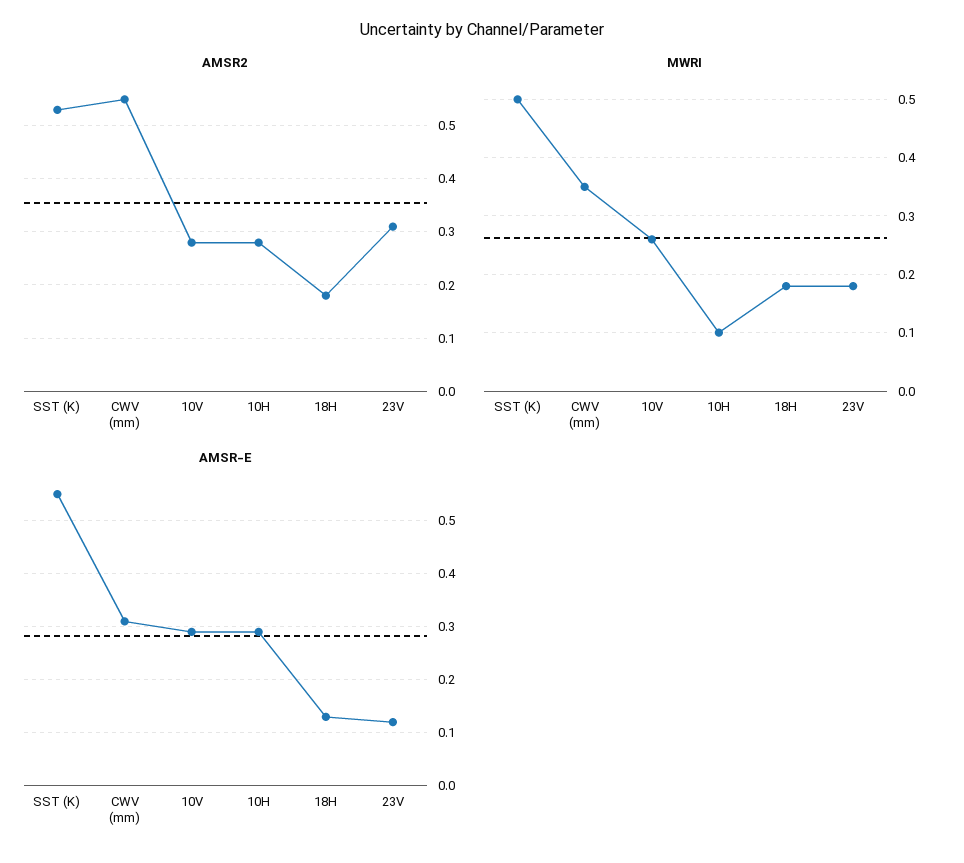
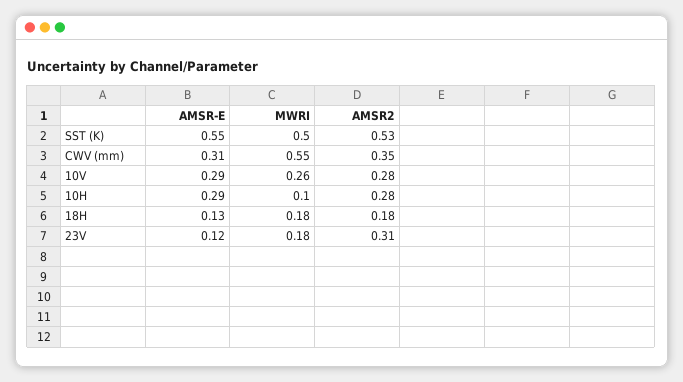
AMSR2, CWV (mm): 0.55 -> 0.35
MWRI, CWV (mm): 0.35 -> 0.55

